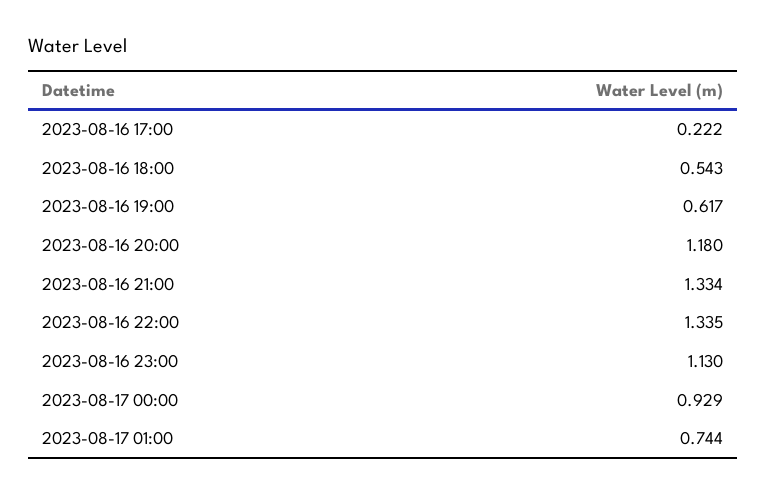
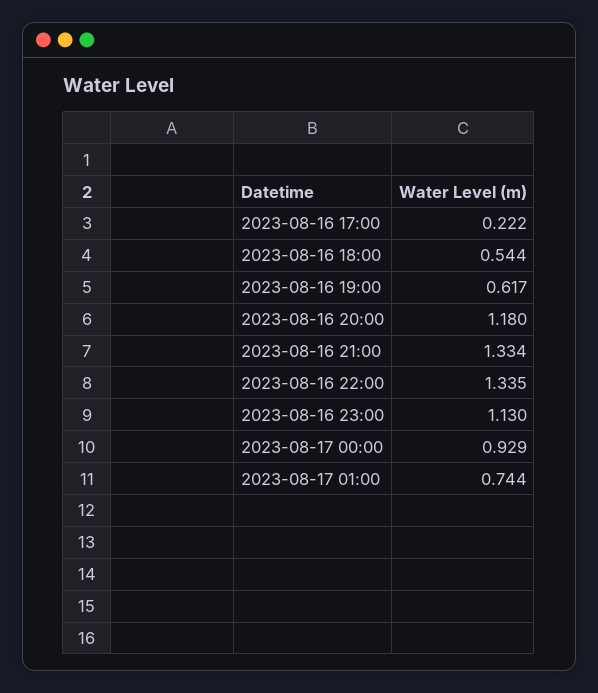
2023-08-16 18:00: 0.543 -> 0.544

